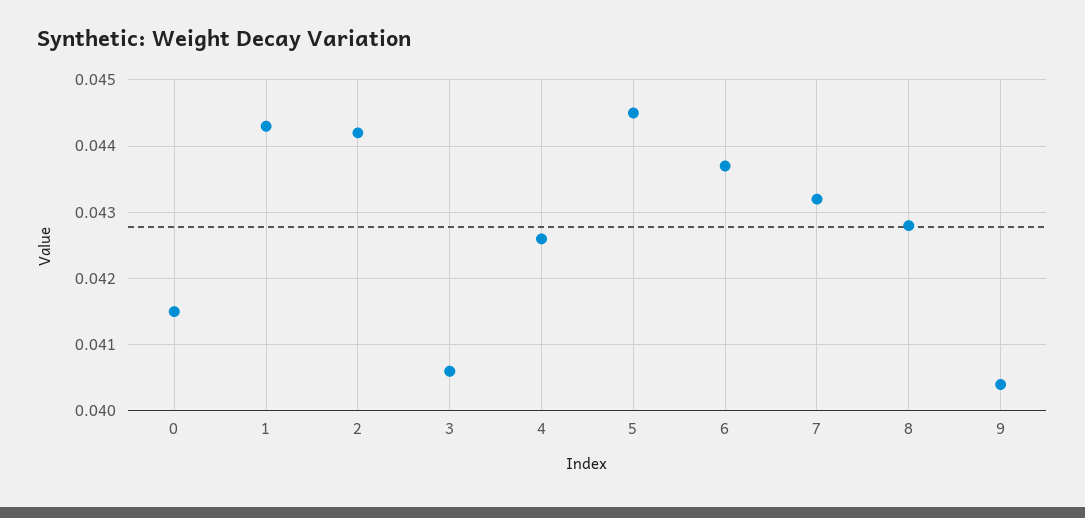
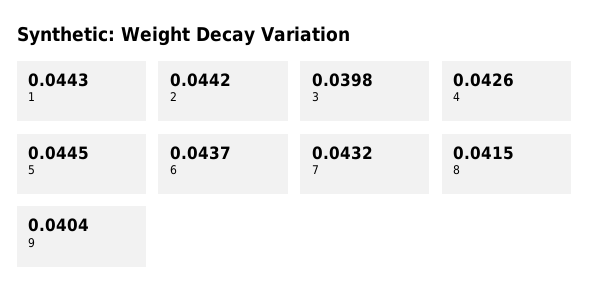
0: 0.0415 -> none
3: 0.0406 -> 0.0398
8: 0.0428 -> 0.0415

